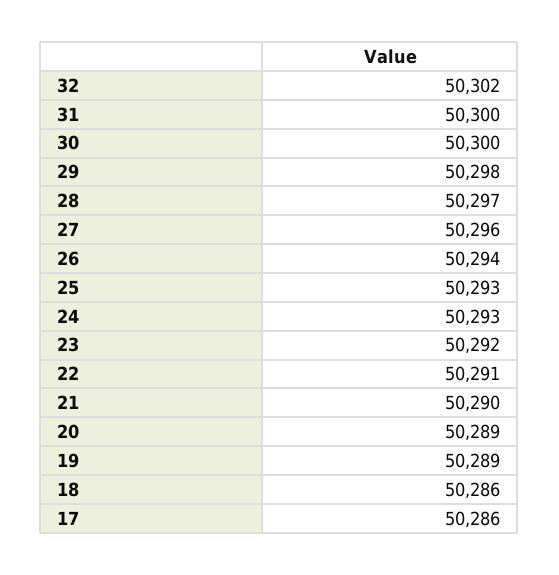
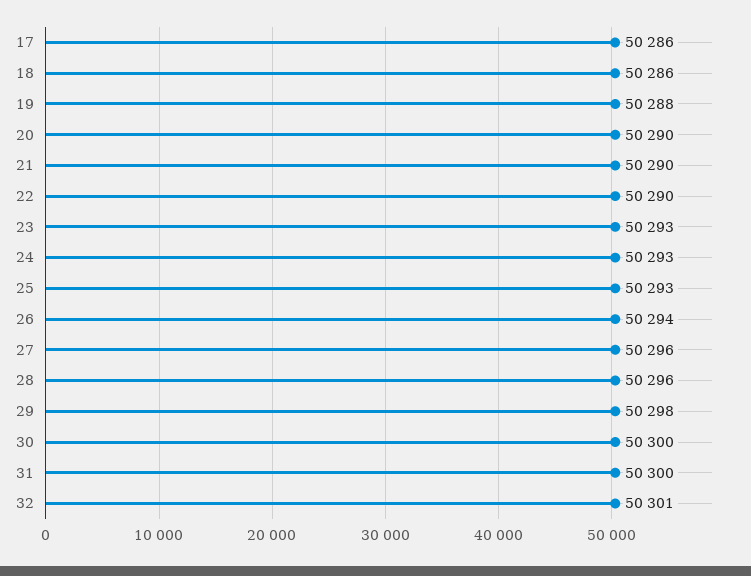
32: 50302 -> 50301
28: 50297 -> 50296
23: 50292 -> 50293
22: 50291 -> 50290
20: 50289 -> 50290
19: 50289 -> 50288

